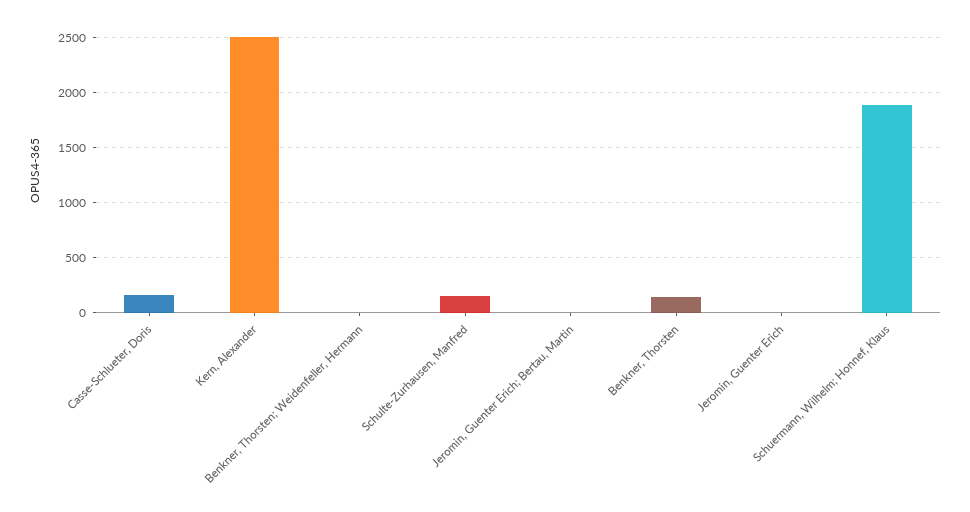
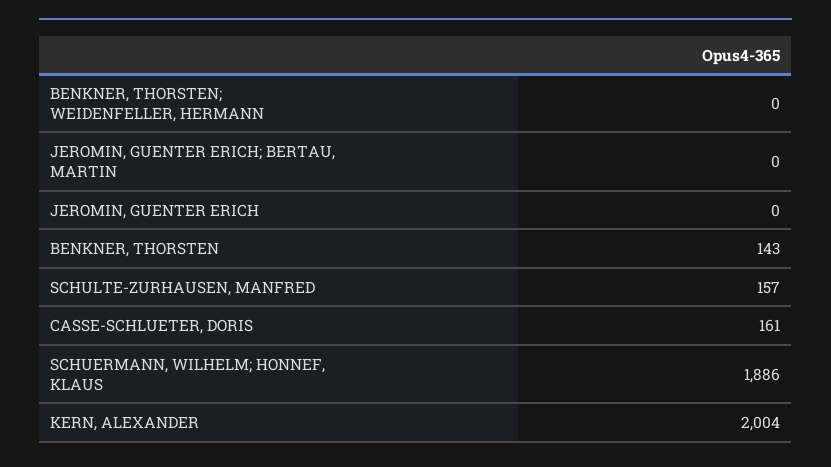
Kern, Alexander: 2500 -> 2004

